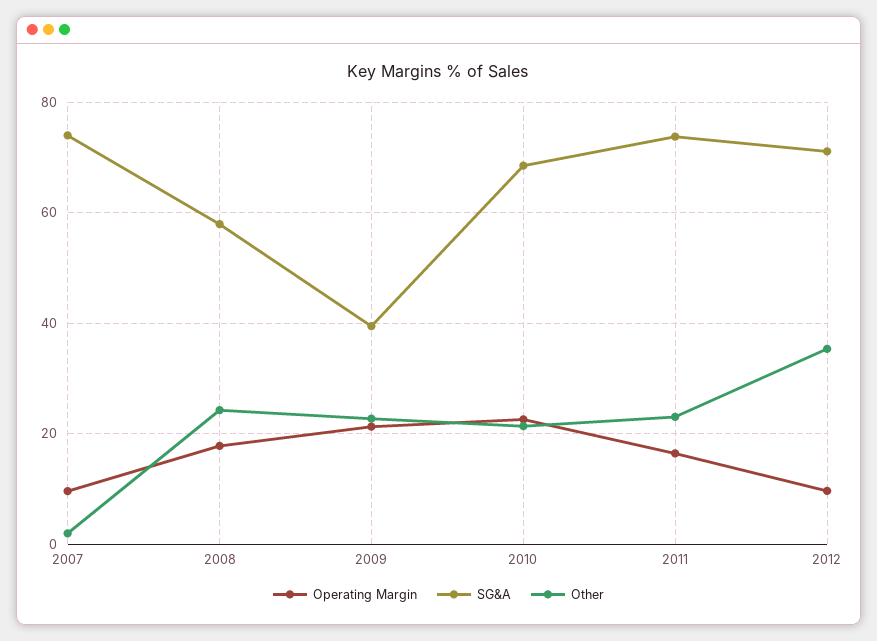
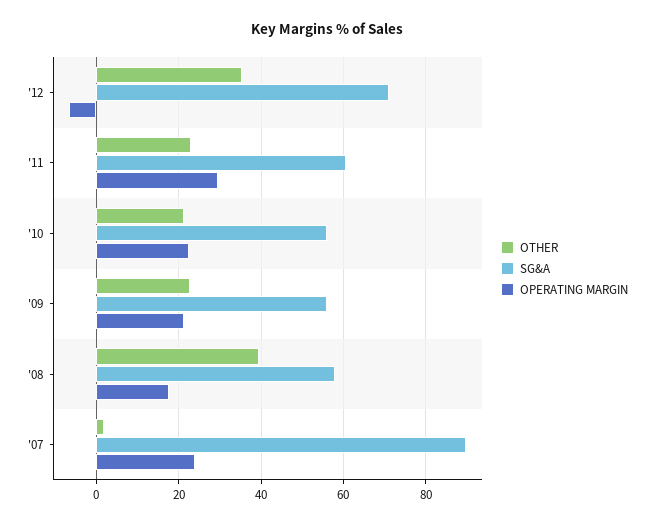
Operating Margin, 2007: 10 -> 24
SG&A, 2007: 74 -> 90
Other, 2008: 24 -> 40
SG&A, 2009: 40 -> 56
SG&A, 2010: 68 -> 56
Operating Margin, 2011: 16 -> 30
SG&A, 2011: 74 -> 60
Operating Margin, 2012: 10 -> -6

